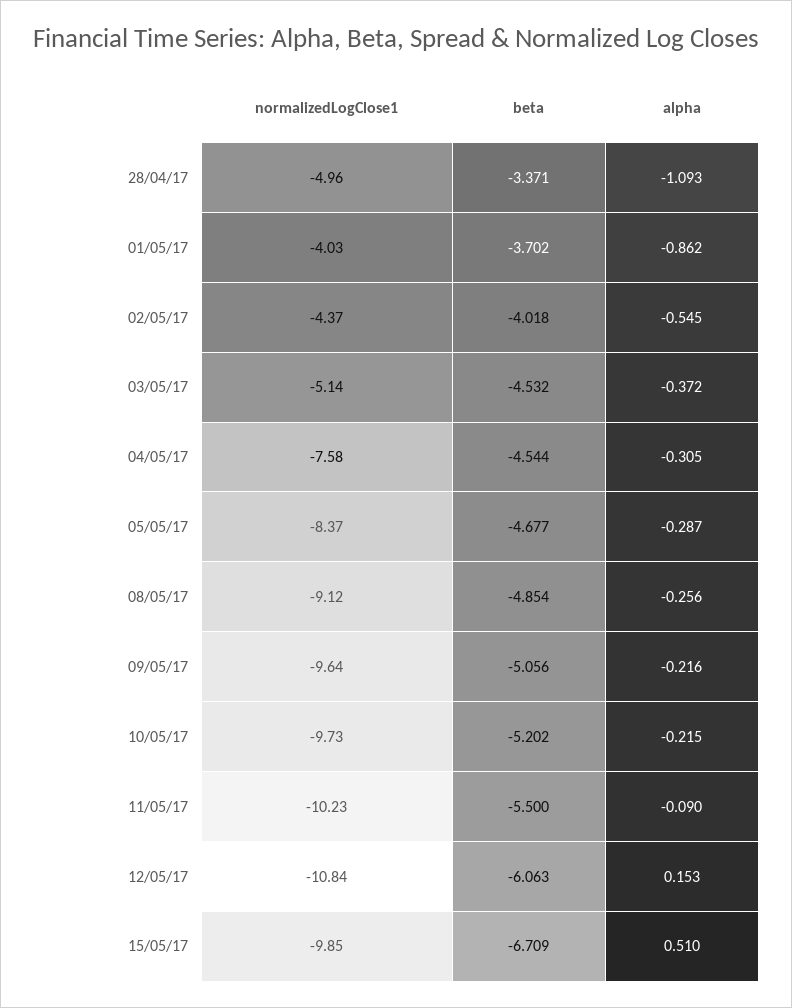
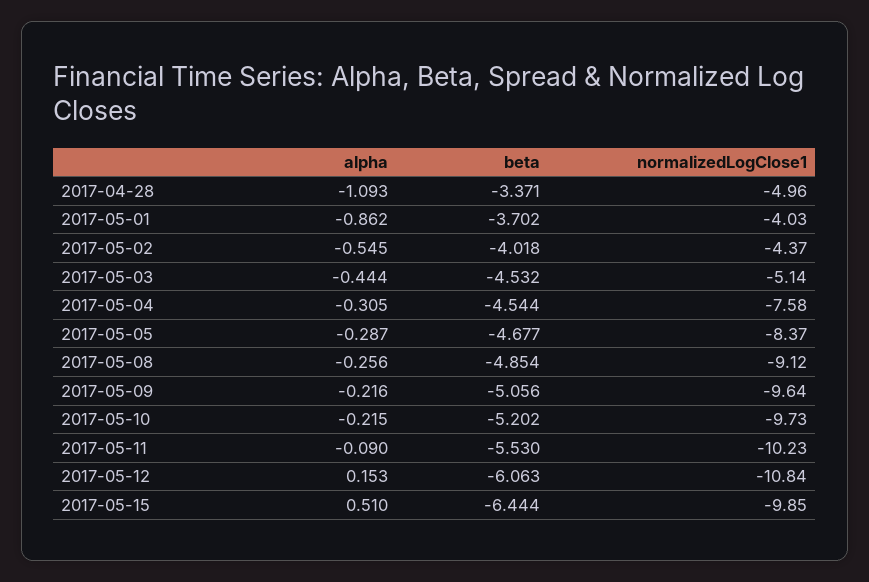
alpha, 03/05/17: -0.372 -> -0.444
beta, 11/05/17: -5.5 -> -5.53
beta, 15/05/17: -6.709 -> -6.444

